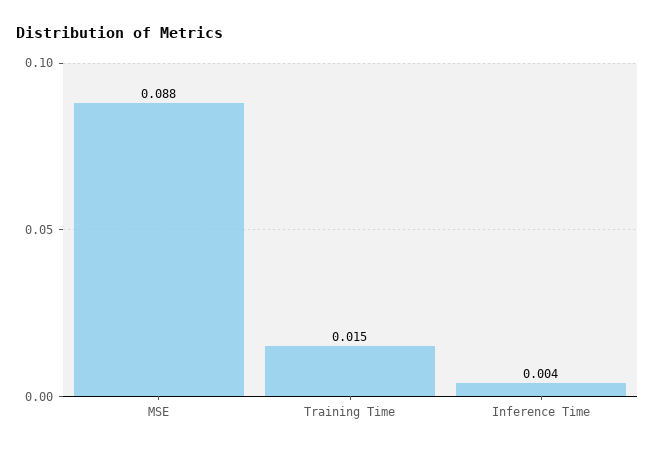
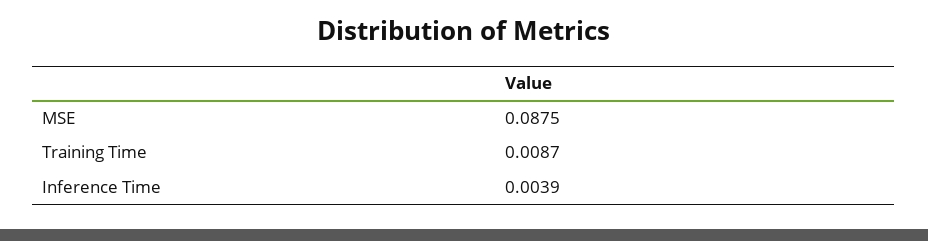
Training Time: 0.015 -> 0.0087

